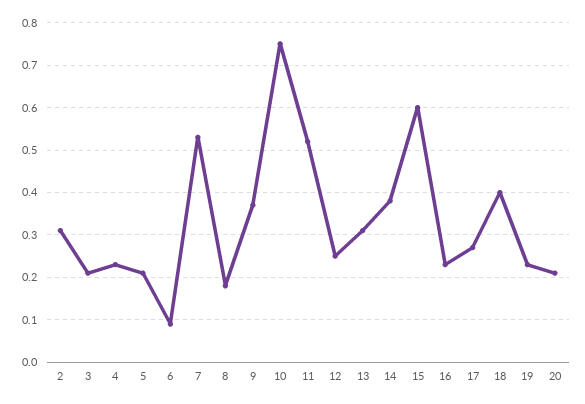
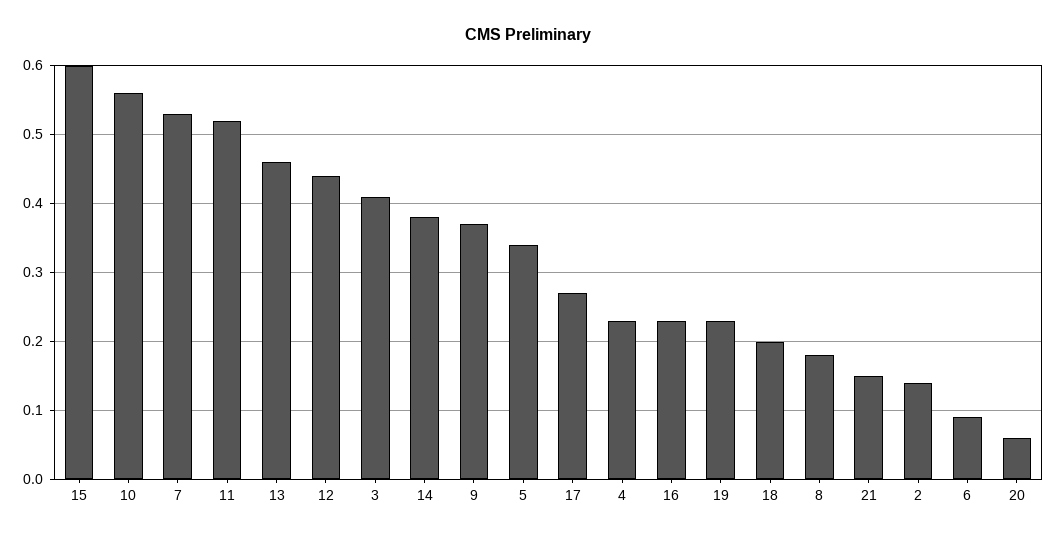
2: 0.3 -> 0.14
3: 0.2 -> 0.41
5: 0.2 -> 0.34
10: 0.75 -> 0.56
12: 0.25 -> 0.44
13: 0.3 -> 0.46
18: 0.4 -> 0.2
20: 0.2 -> 0.06
21: none -> 0.15

